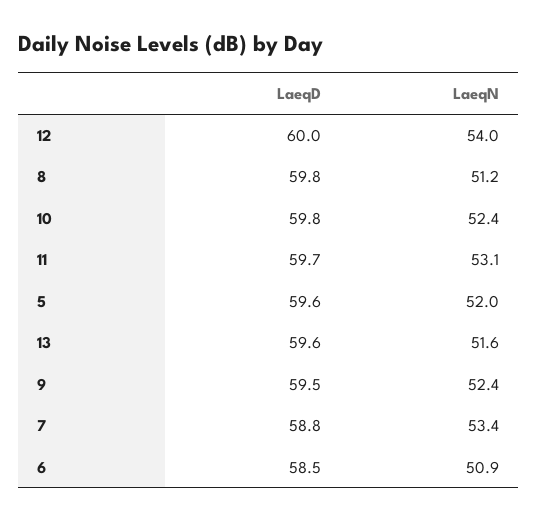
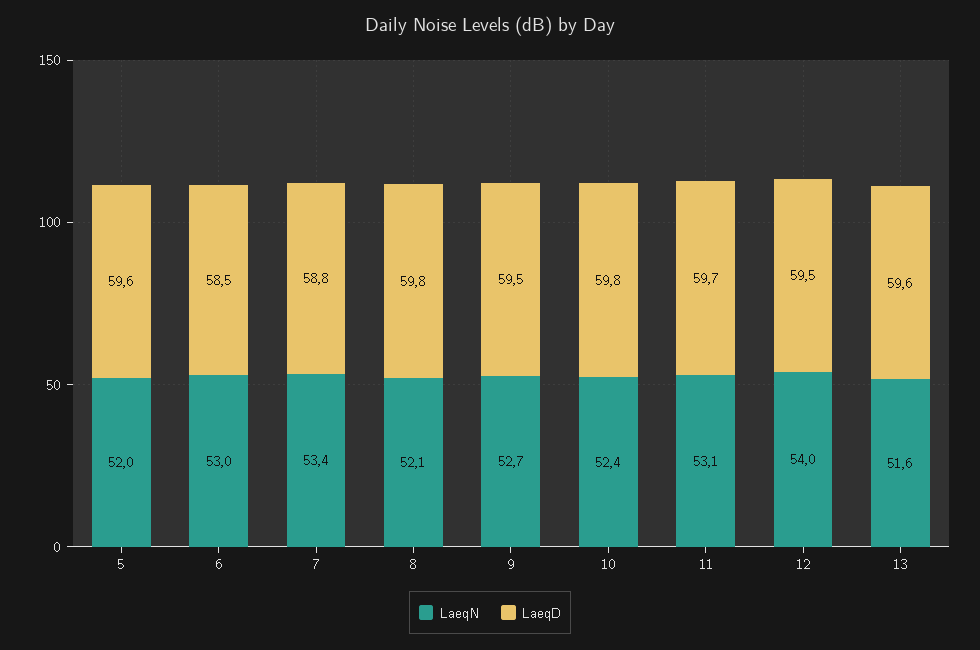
LaeqD, 12: 60 -> 59.5
LaeqN, 8: 51.2 -> 52.1
LaeqN, 9: 52.4 -> 52.7
LaeqN, 6: 50.9 -> 53

